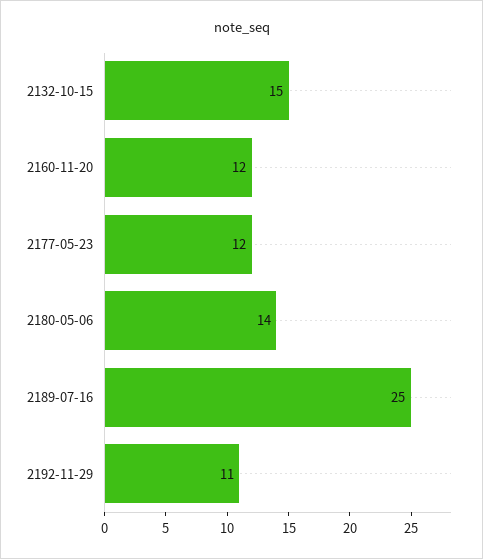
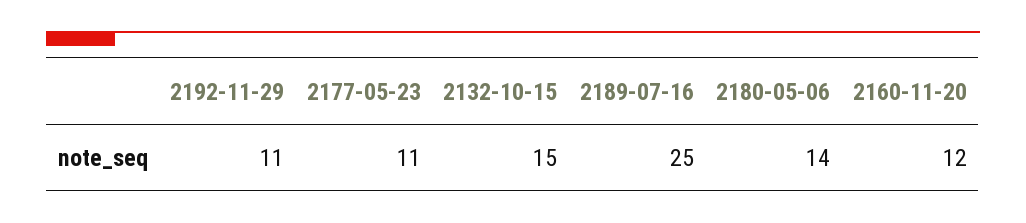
2177-05-23: 12 -> 11

